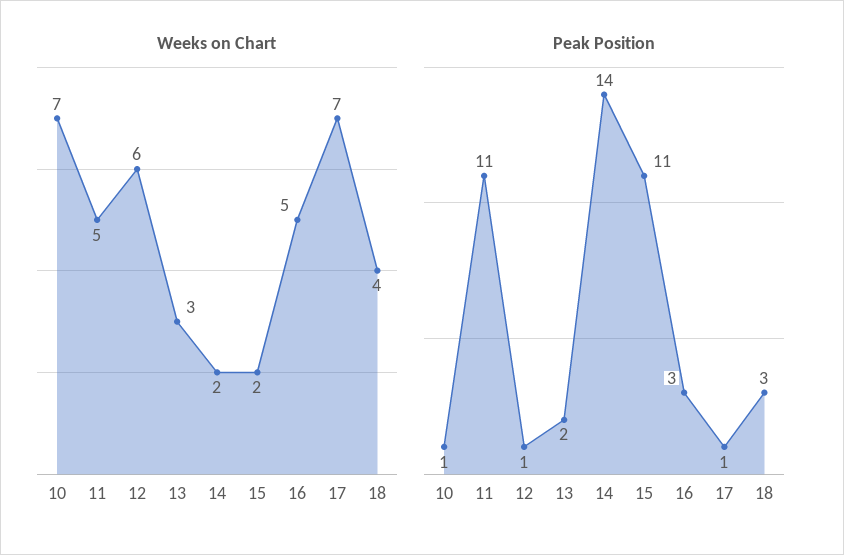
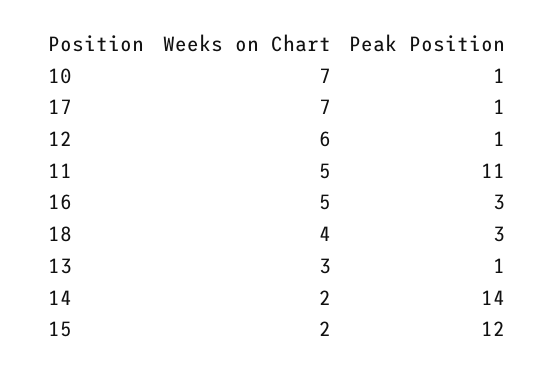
Peak Position, 13: 2 -> 1
Peak Position, 15: 11 -> 12

